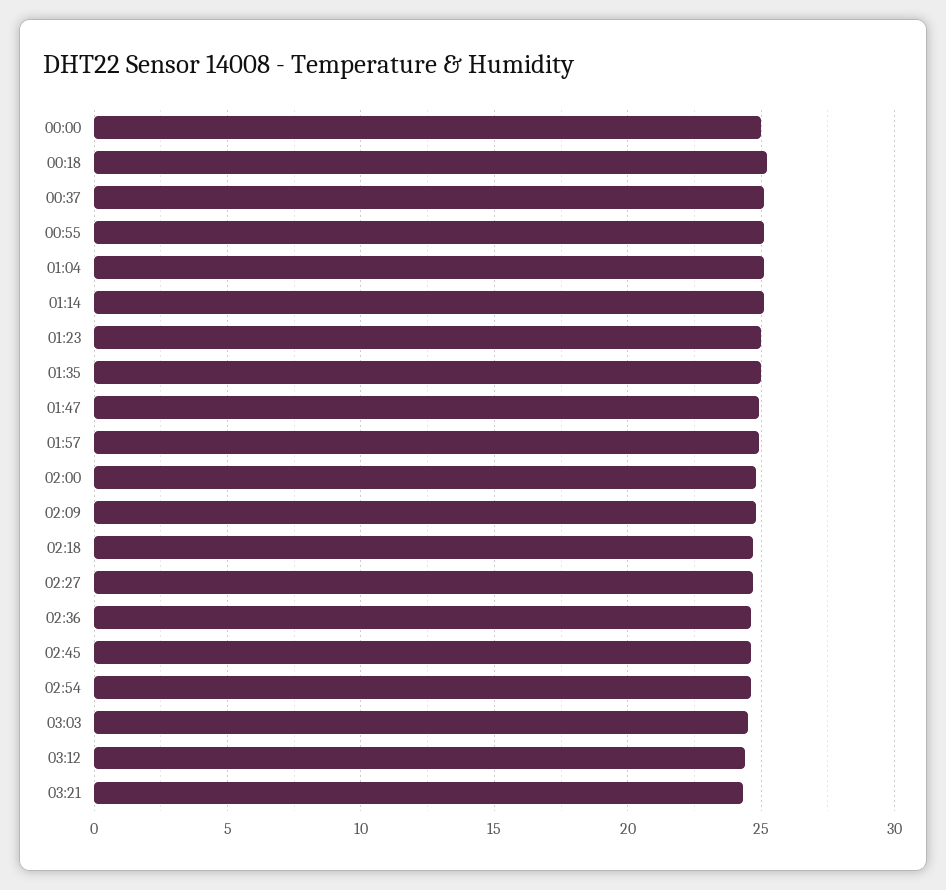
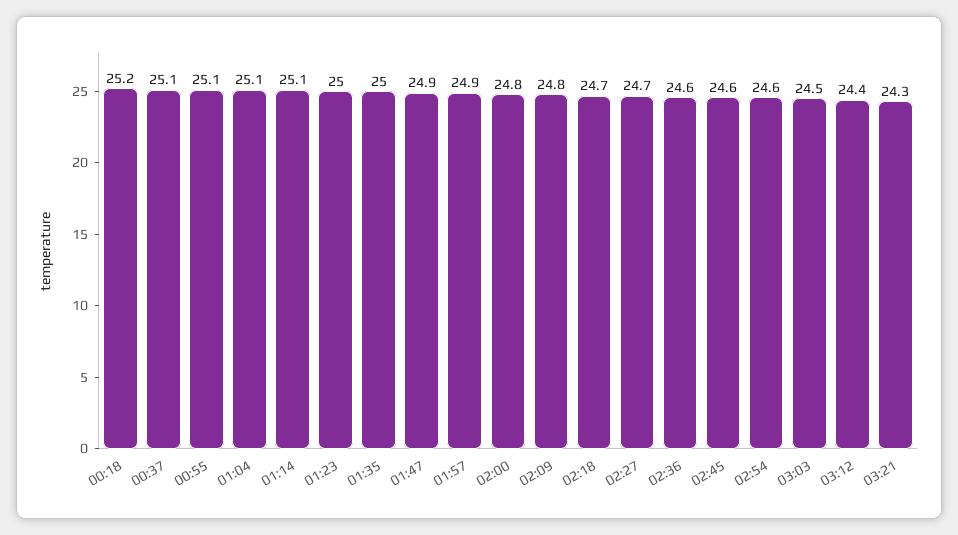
00:00: 25 -> none

